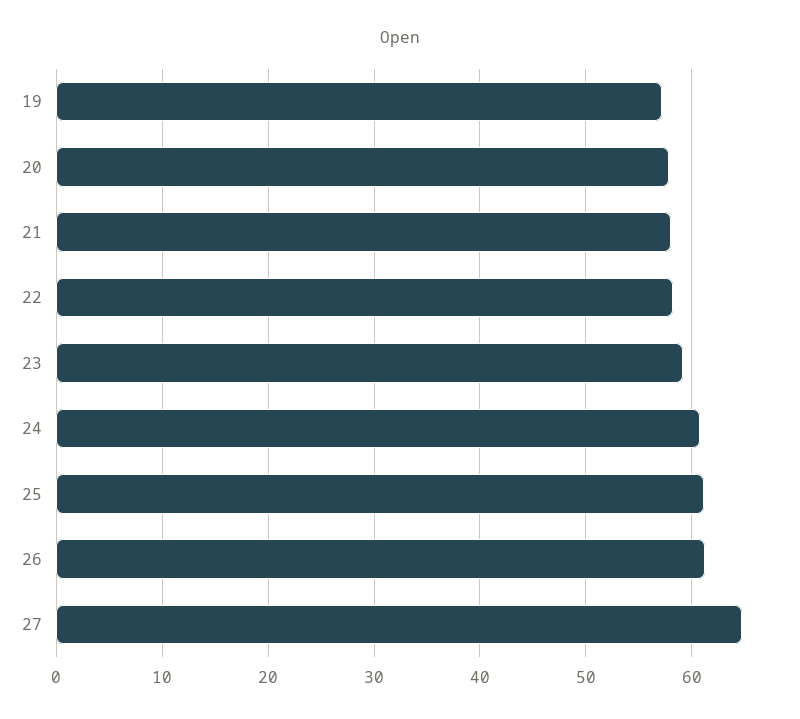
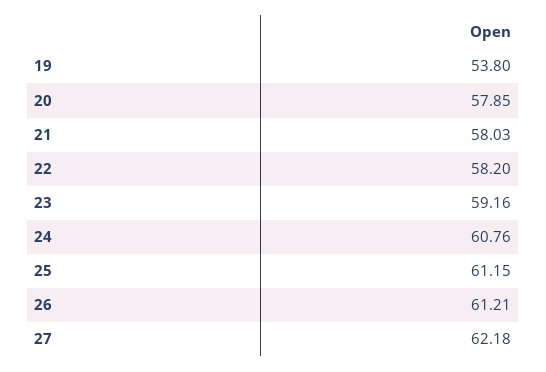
19: 57 -> 53.8
27: 65 -> 62.18

